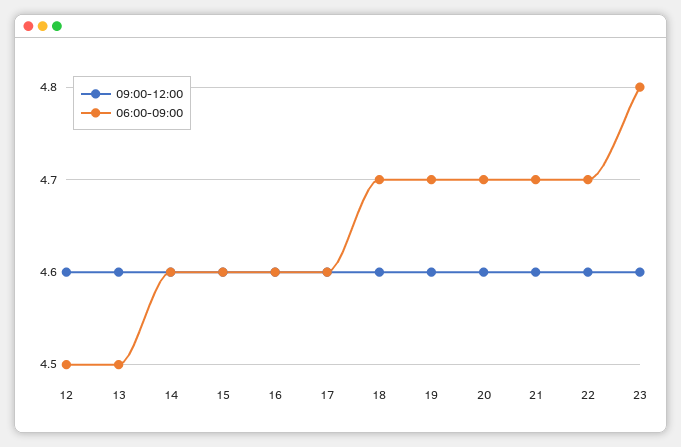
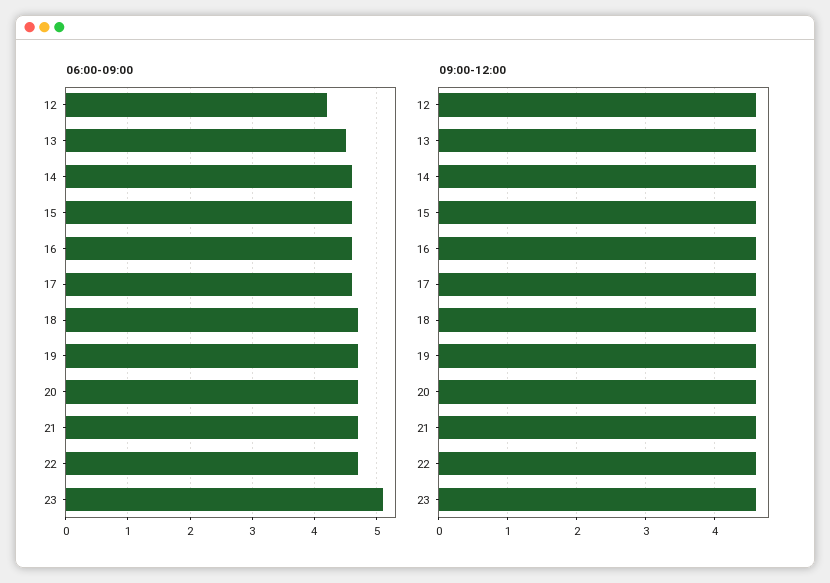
06:00-09:00, 12: 4.5 -> 4.2
06:00-09:00, 23: 4.8 -> 5.1

